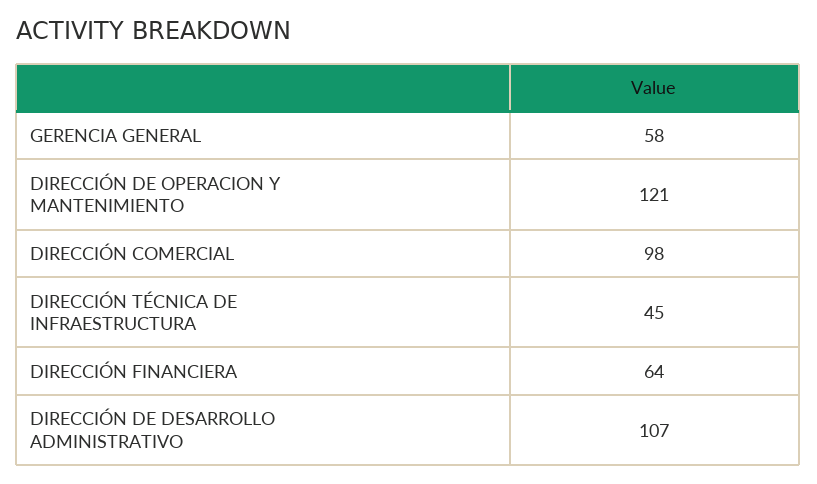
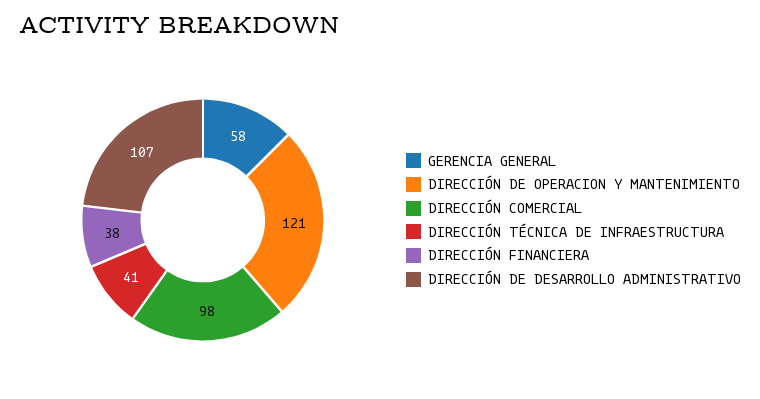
DIRECCIÓN TÉCNICA DE INFRAESTRUCTURA: 45 -> 41
DIRECCIÓN FINANCIERA: 64 -> 38

